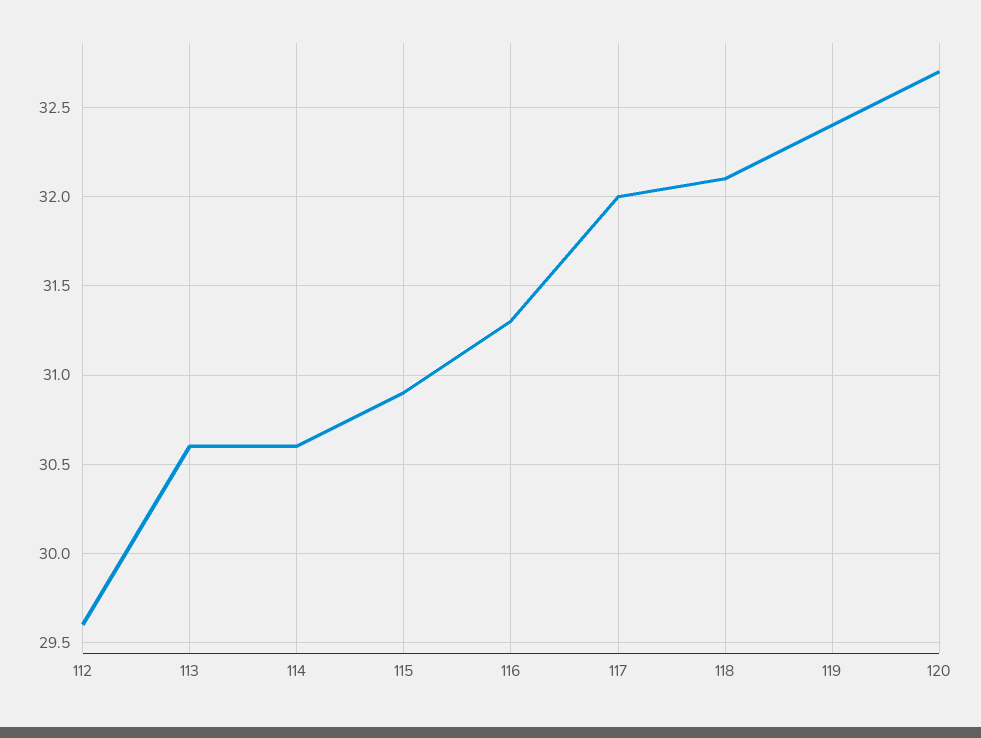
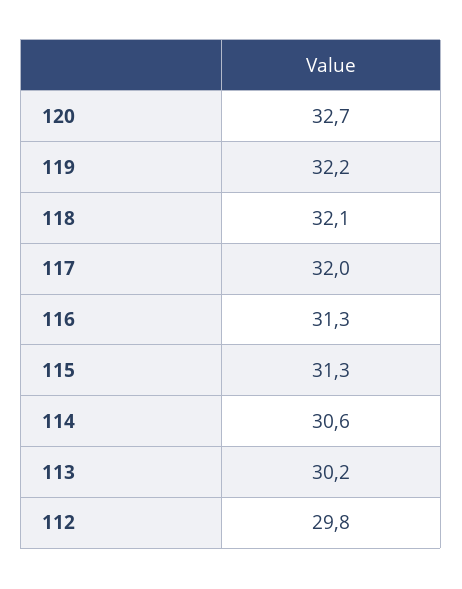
112: 29.6 -> 29.8
113: 30.6 -> 30.2
115: 30.9 -> 31.3
119: 32.4 -> 32.2

